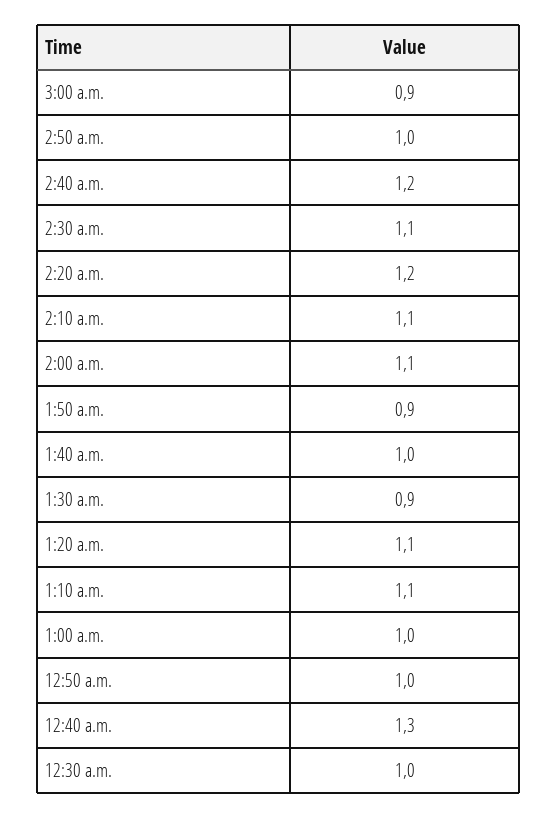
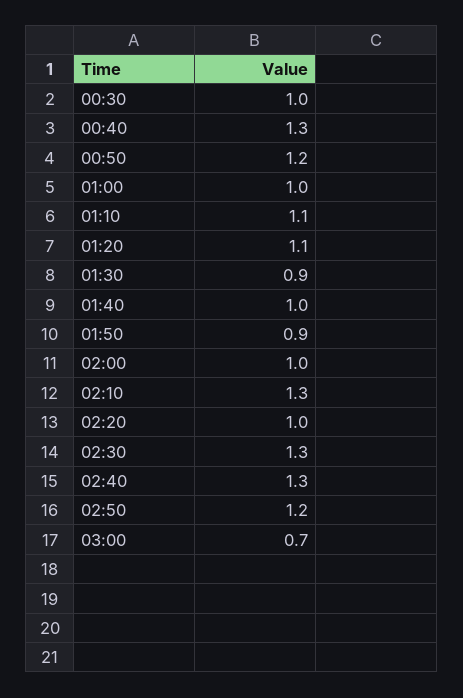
3:00 a.m.: 0.9 -> 0.7
2:50 a.m.: 1 -> 1.2
2:40 a.m.: 1.2 -> 1.3
2:30 a.m.: 1.1 -> 1.3
2:20 a.m.: 1.2 -> 1
2:10 a.m.: 1.1 -> 1.3
2:00 a.m.: 1.1 -> 1
12:50 a.m.: 1 -> 1.2

